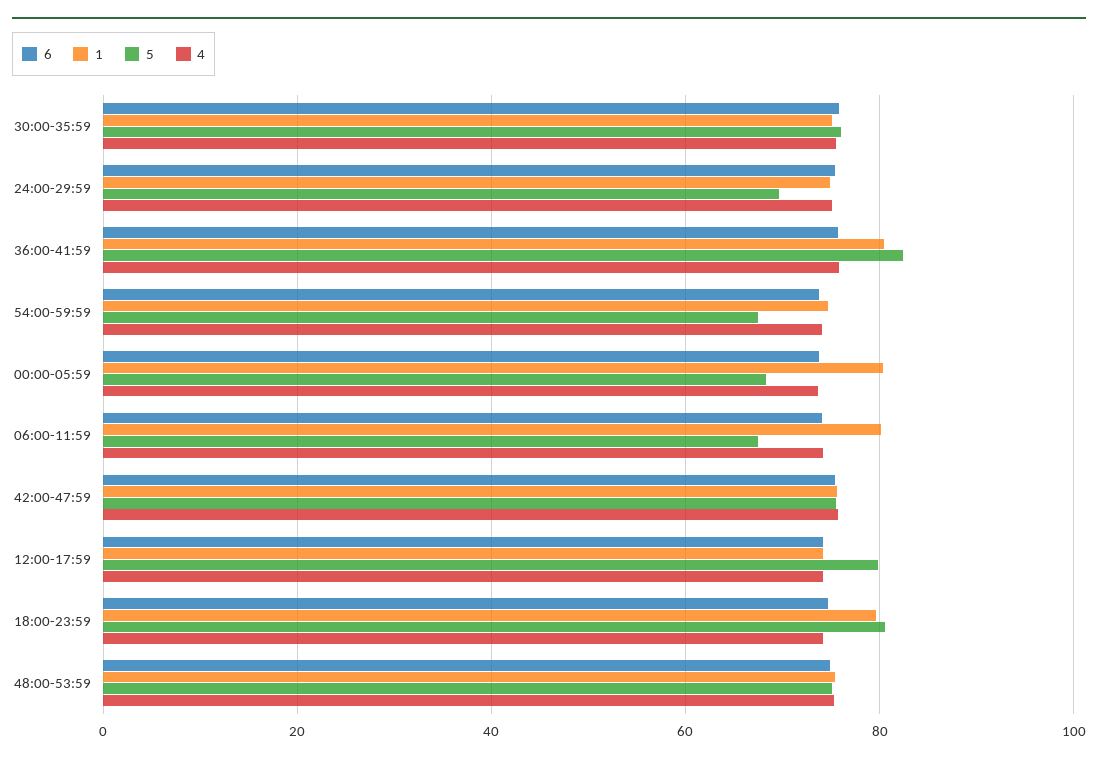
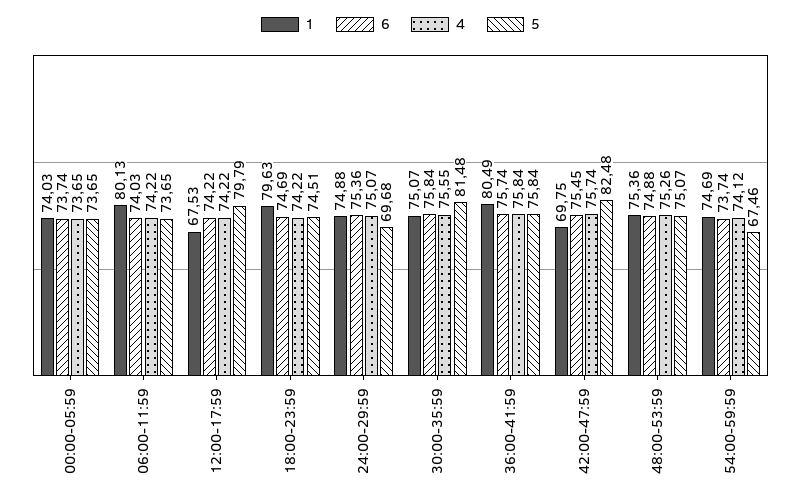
5, 30:00-35:59: 76 -> 81.48
5, 36:00-41:59: 82 -> 75.84
1, 00:00-05:59: 80 -> 74.03
5, 00:00-05:59: 68 -> 73.65
5, 06:00-11:59: 68 -> 73.65
1, 42:00-47:59: 76 -> 69.75
5, 42:00-47:59: 76 -> 82.48
1, 12:00-17:59: 74 -> 67.53
5, 18:00-23:59: 80 -> 74.51

